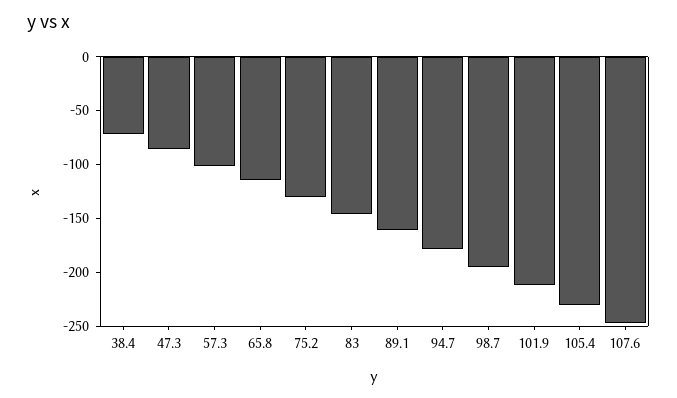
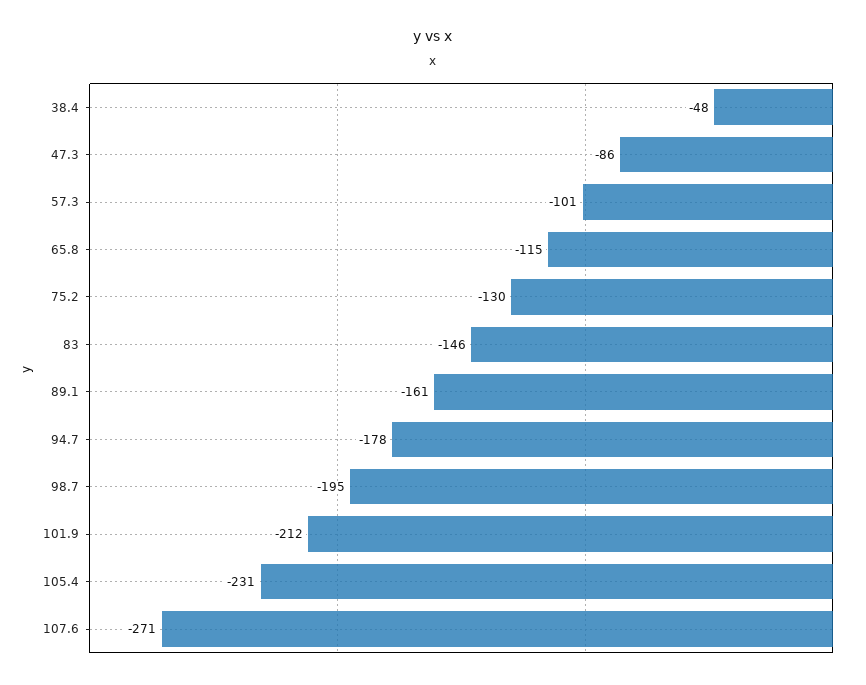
38.4: -70 -> -48
107.6: -250 -> -271

